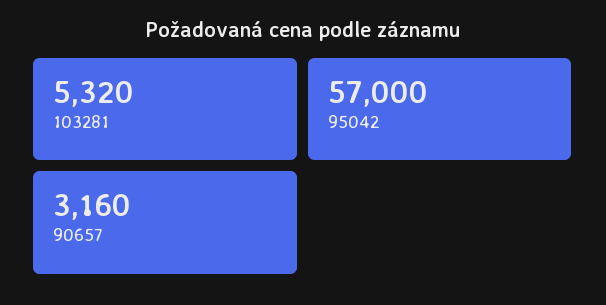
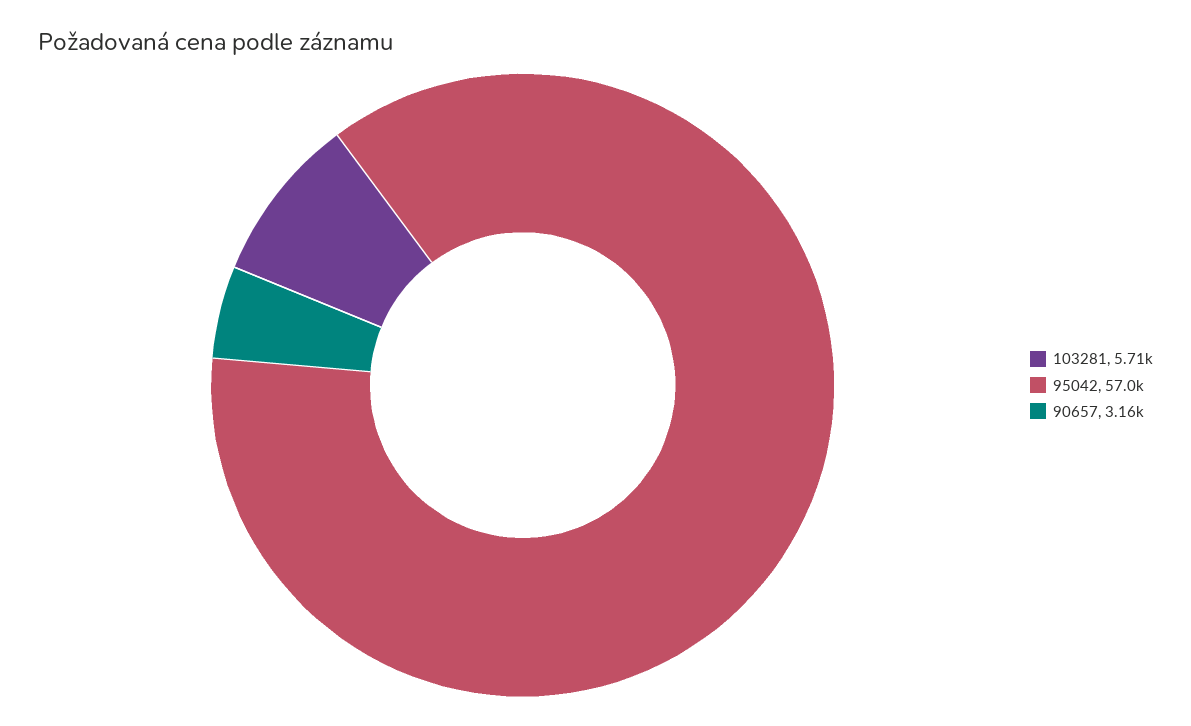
103281: 5320 -> 5710

